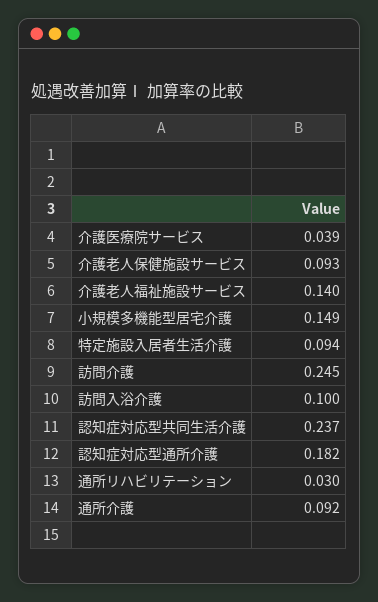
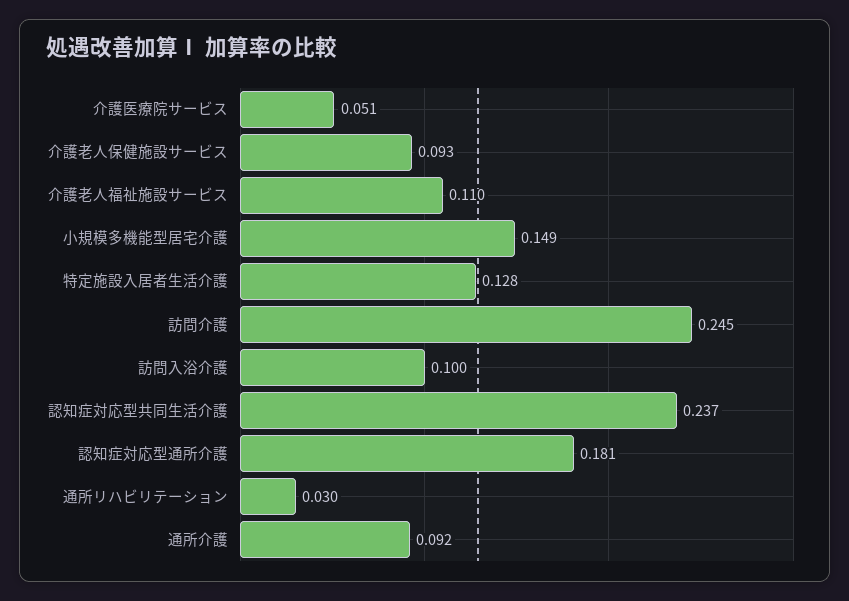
介護医療院サービス: 0.039 -> 0.051
介護老人福祉施設サービス: 0.14 -> 0.11
特定施設入居者生活介護: 0.094 -> 0.128
認知症対応型通所介護: 0.182 -> 0.181

